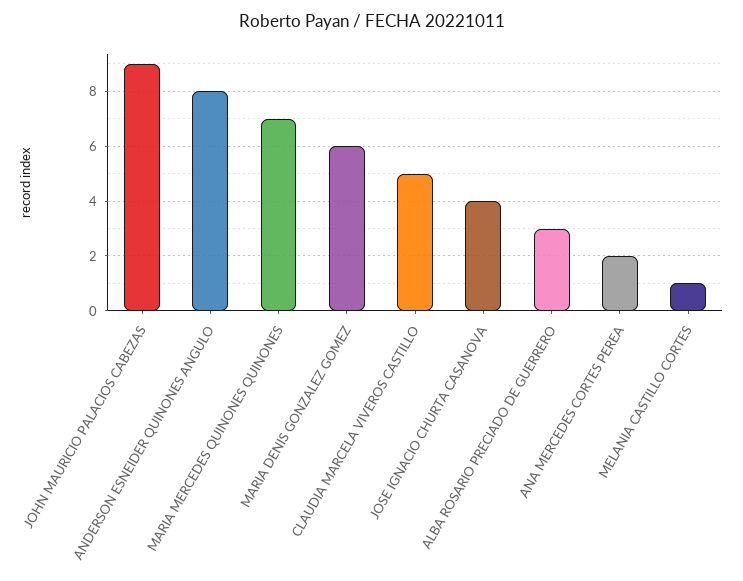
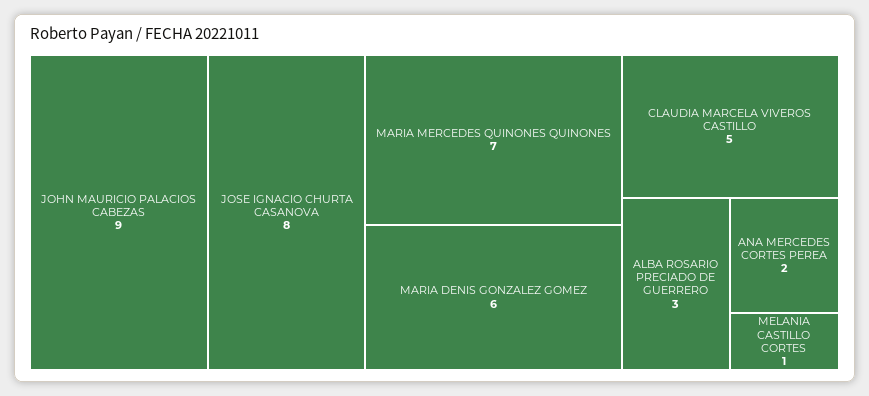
ANDERSON ESNEIDER QUINONES ANGULO: 8 -> none
JOSE IGNACIO CHURTA CASANOVA: 4 -> 8

